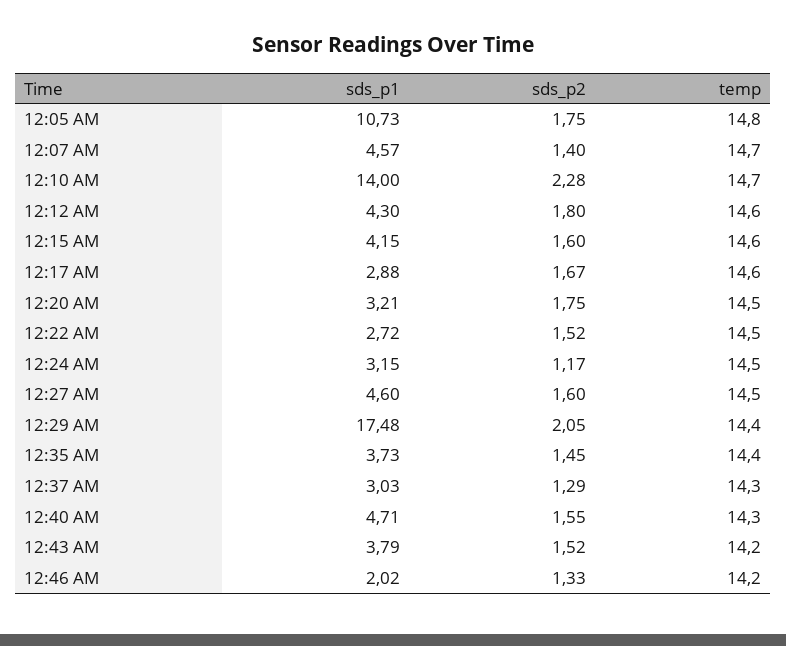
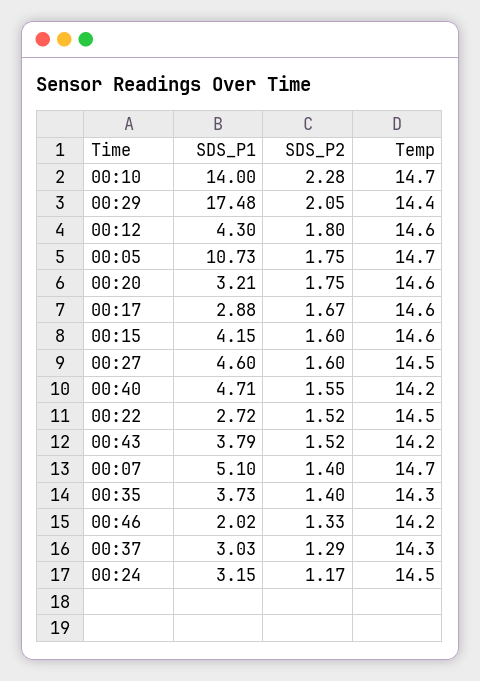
temp, 12:05 AM: 14.8 -> 14.7
sds_p1, 12:07 AM: 4.57 -> 5.1
temp, 12:20 AM: 14.5 -> 14.6
sds_p2, 12:35 AM: 1.45 -> 1.4
temp, 12:35 AM: 14.4 -> 14.3
temp, 12:40 AM: 14.3 -> 14.2

